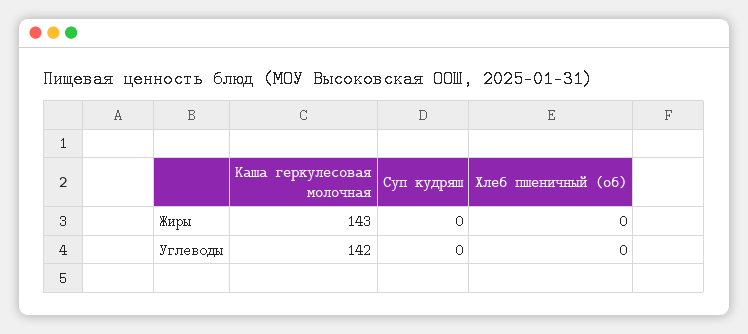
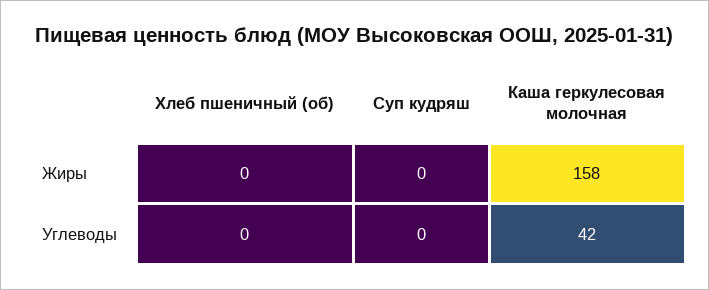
Каша геркулесовая молочная, Жиры: 143 -> 158
Каша геркулесовая молочная, Углеводы: 142 -> 42

